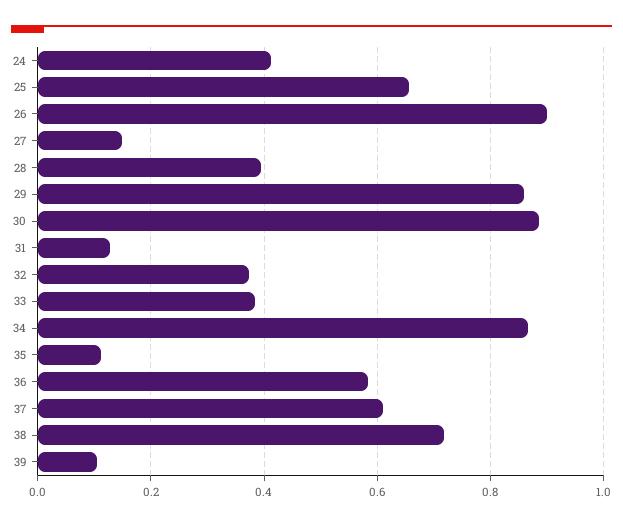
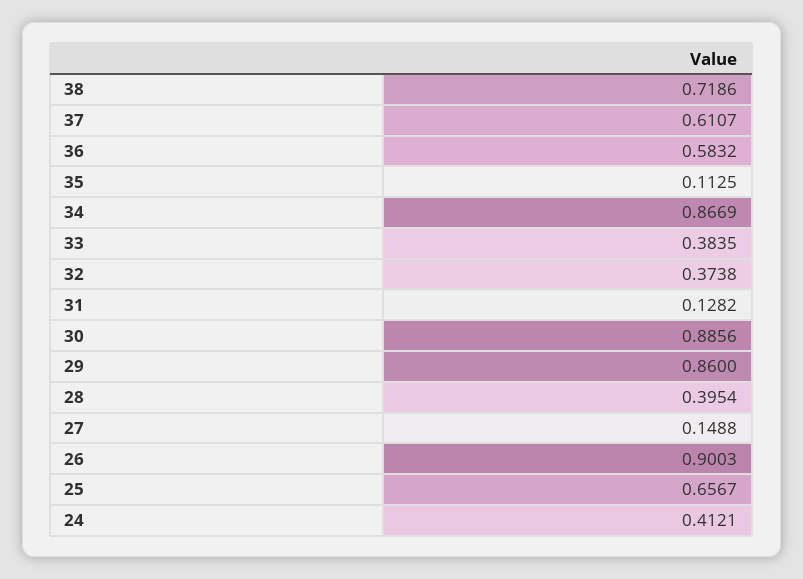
39: 0.1 -> none

